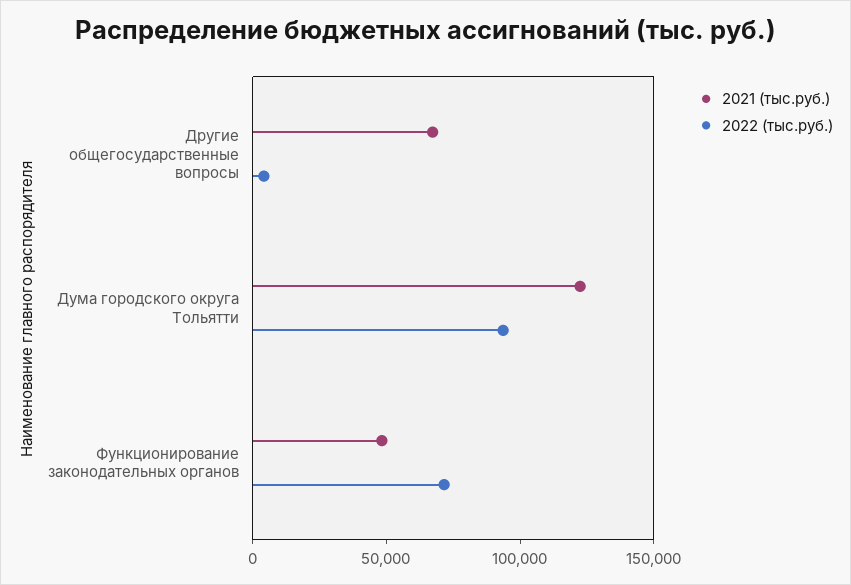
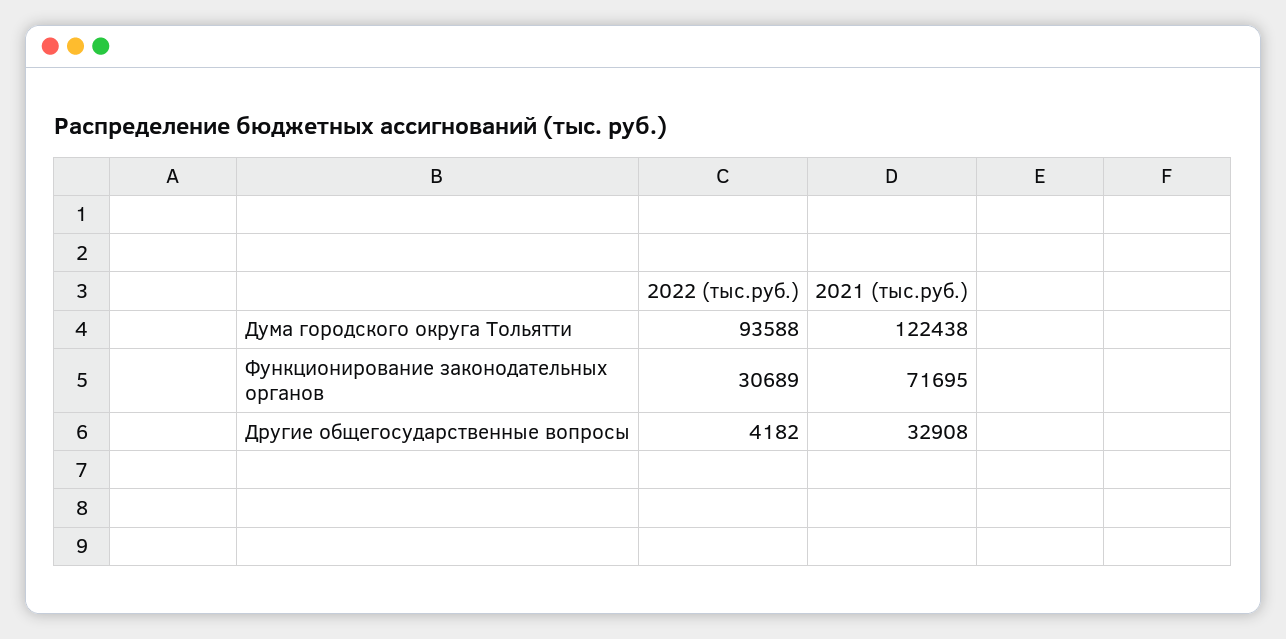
2021 (тыс.руб.), Другие общегосударственные вопросы: 70000 -> 32908
2021 (тыс.руб.), Функционирование законодательных органов: 50000 -> 71695
2022 (тыс.руб.), Функционирование законодательных органов: 70000 -> 30689

